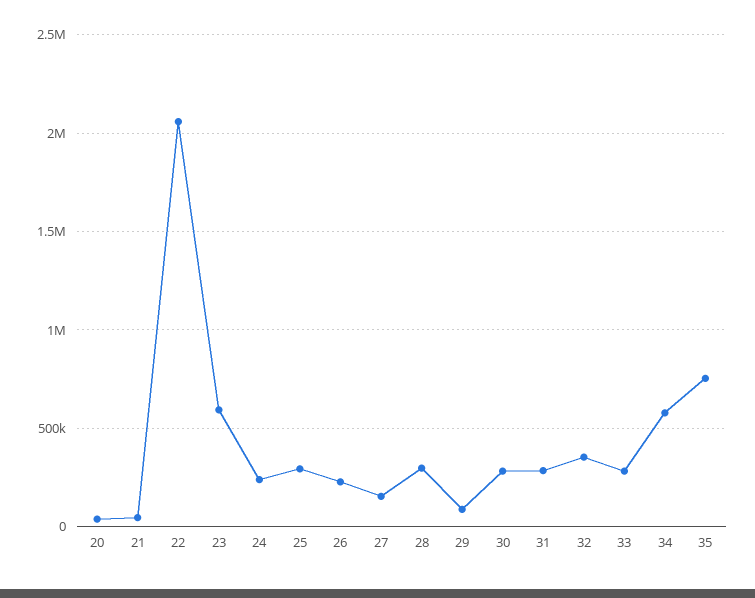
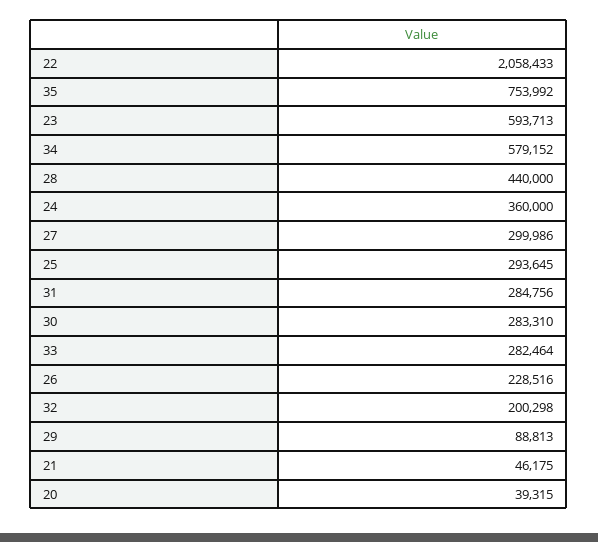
24: 250000 -> 360000
27: 150000 -> 299986
28: 300000 -> 440000
32: 350000 -> 200298

